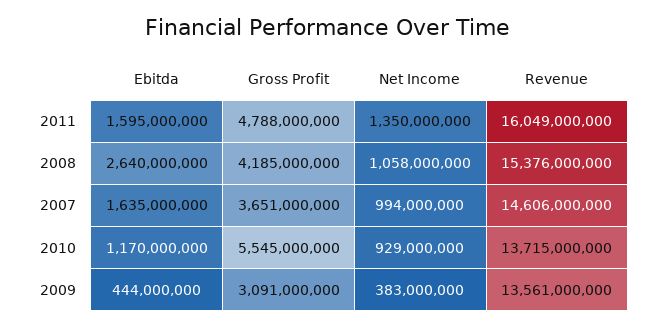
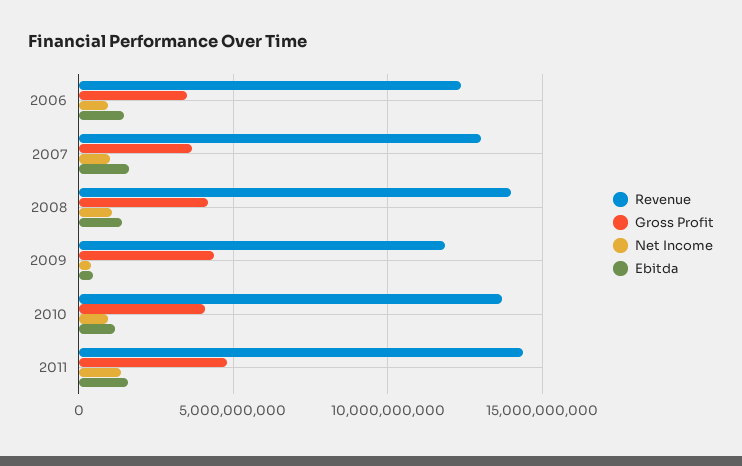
Revenue, 2011: 16049000000 -> 14500000000
Ebitda, 2008: 2640000000 -> 1500000000
Revenue, 2008: 15376000000 -> 14000000000
Revenue, 2007: 14606000000 -> 13000000000
Gross Profit, 2010: 5545000000 -> 4000000000
Gross Profit, 2009: 3091000000 -> 4500000000
Revenue, 2009: 13561000000 -> 12000000000
Revenue, 2006: none -> 12500000000
Gross Profit, 2006: none -> 3500000000
Net Income, 2006: none -> 1000000000
Ebitda, 2006: none -> 1500000000

